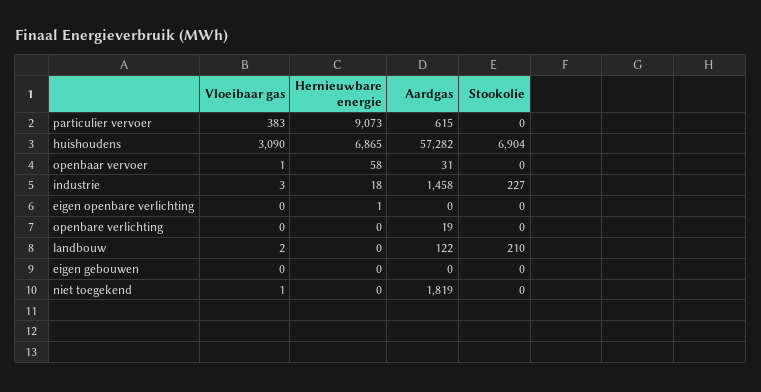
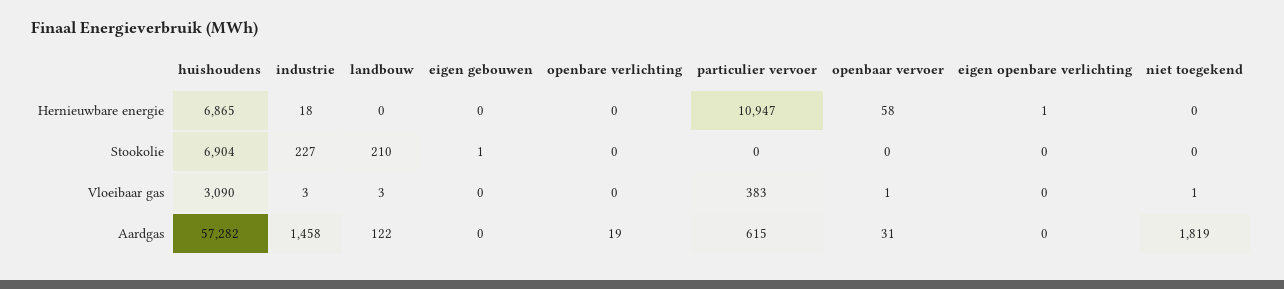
Hernieuwbare energie, particulier vervoer: 9073 -> 10947
Vloeibaar gas, landbouw: 2 -> 3
Stookolie, eigen gebouwen: 0 -> 1

